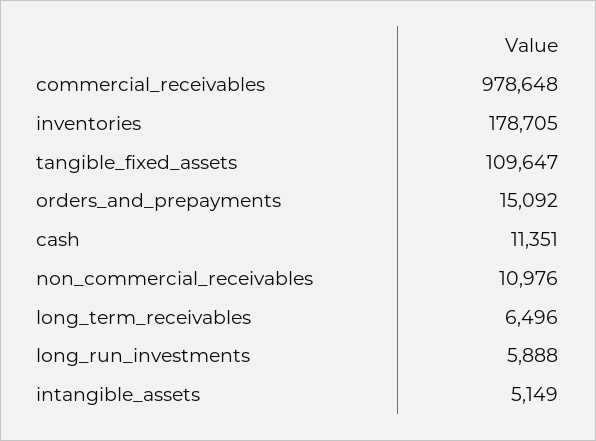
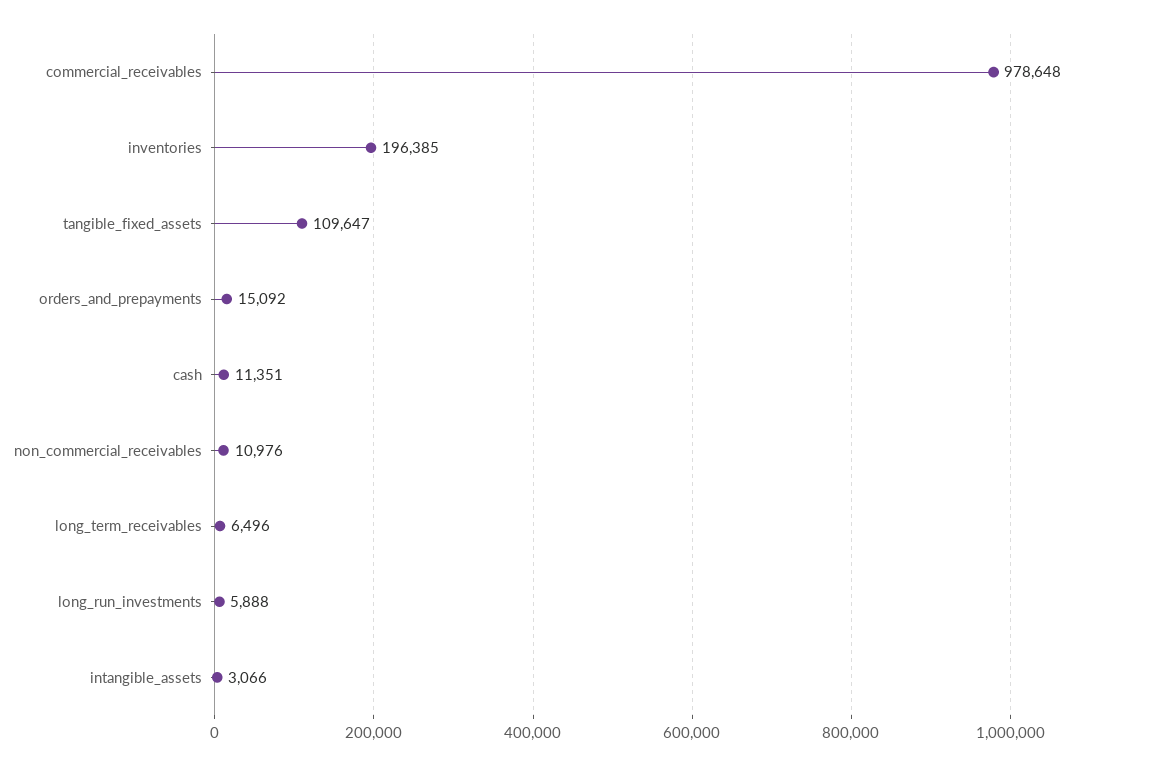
inventories: 178705 -> 196385
intangible_assets: 5149 -> 3066

